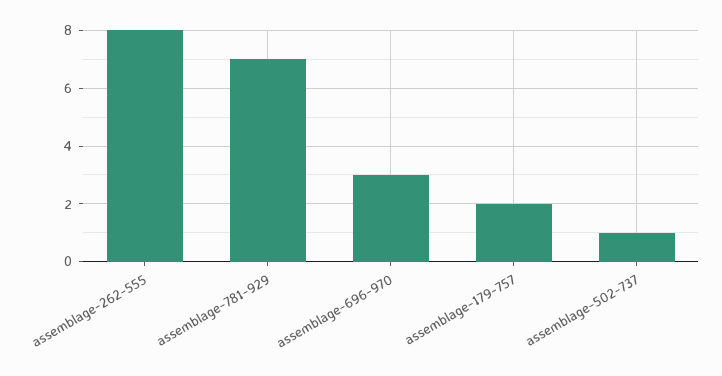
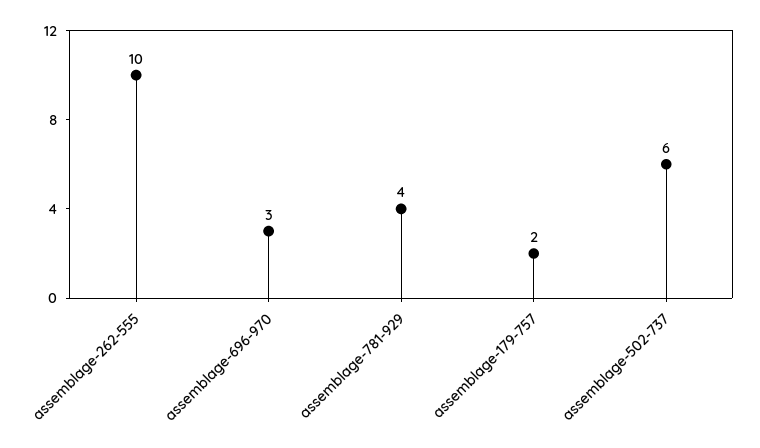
assemblage-262-555: 8 -> 10
assemblage-781-929: 7 -> 4
assemblage-502-737: 1 -> 6

